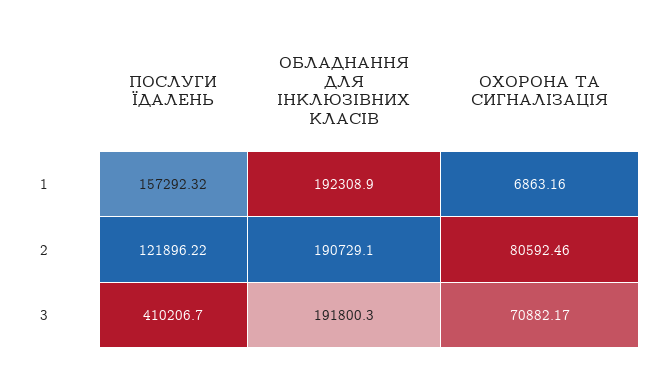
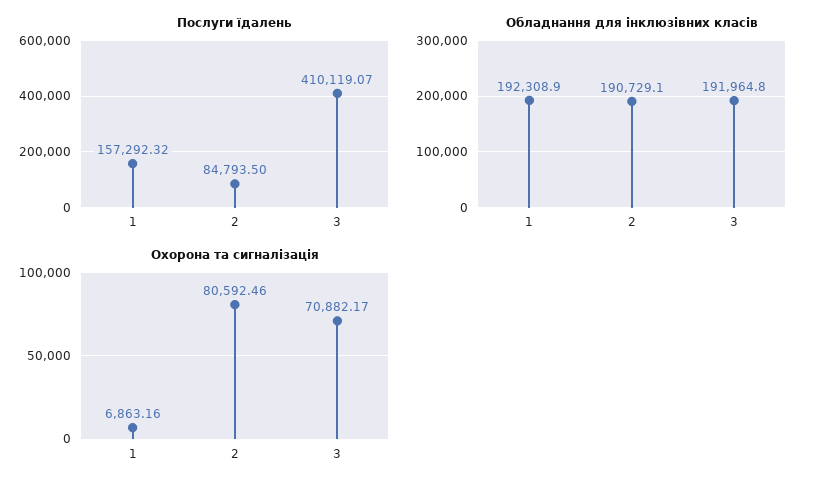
ПОСЛУГИ ЇДАЛЕНЬ, 2: 121896.22 -> 84793.5
ПОСЛУГИ ЇДАЛЕНЬ, 3: 410206.7 -> 410119.07
ОБЛАДНАННЯ ДЛЯ ІНКЛЮЗІВНИХ КЛАСІВ, 3: 191800.3 -> 191964.8

